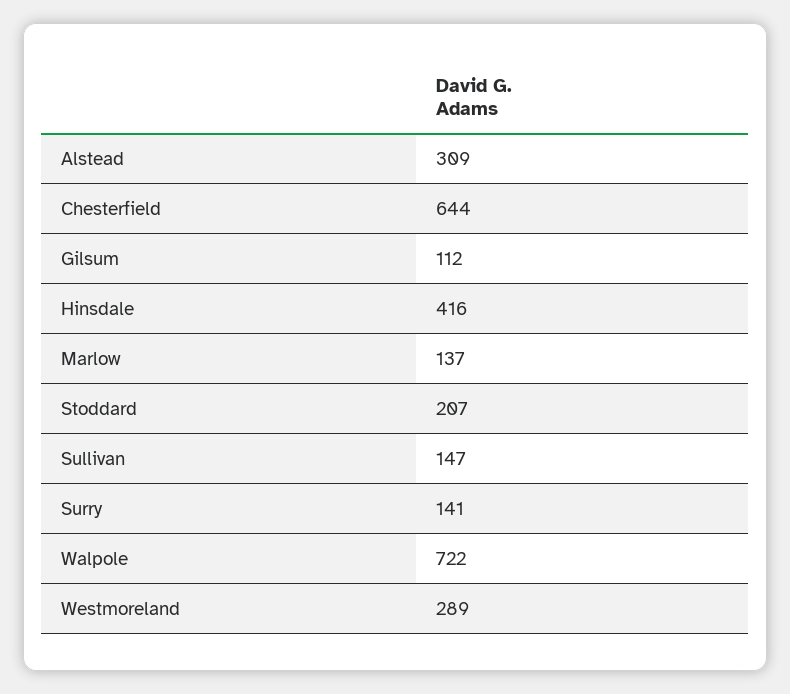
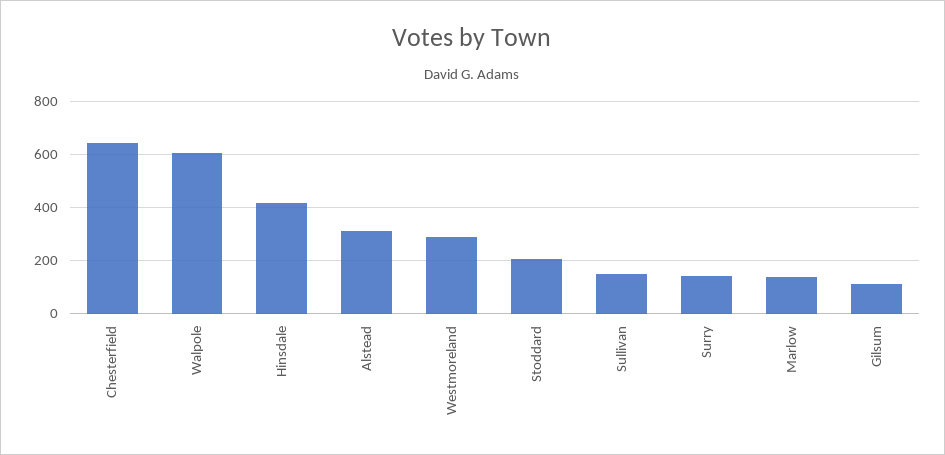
Walpole: 722 -> 600

